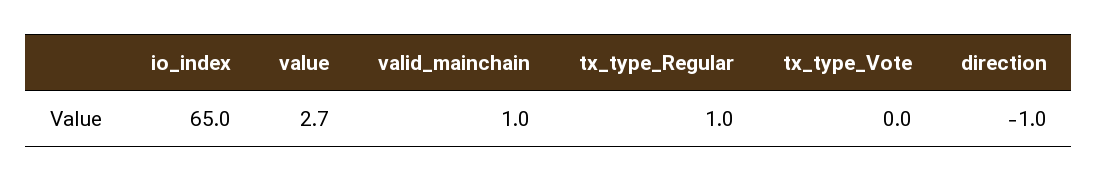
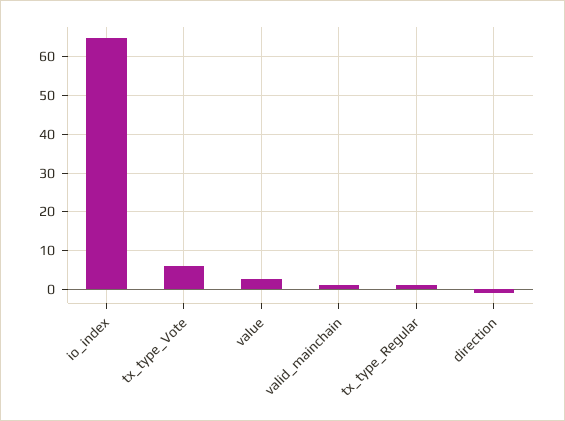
tx_type_Vote: 0 -> 6

